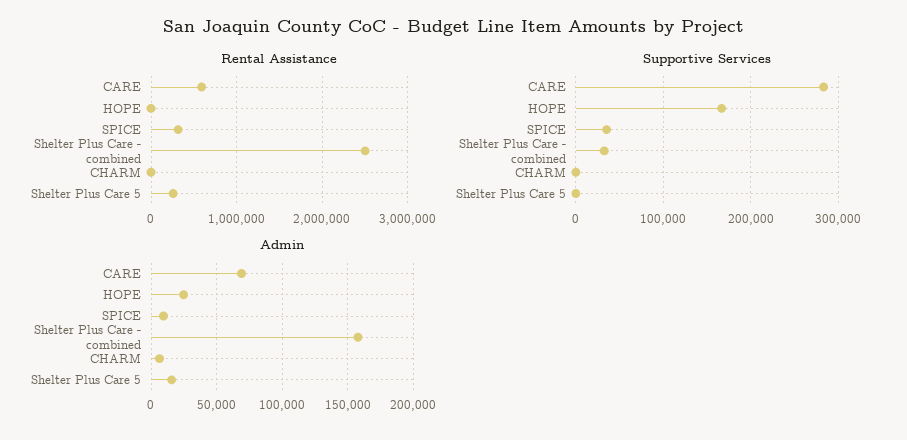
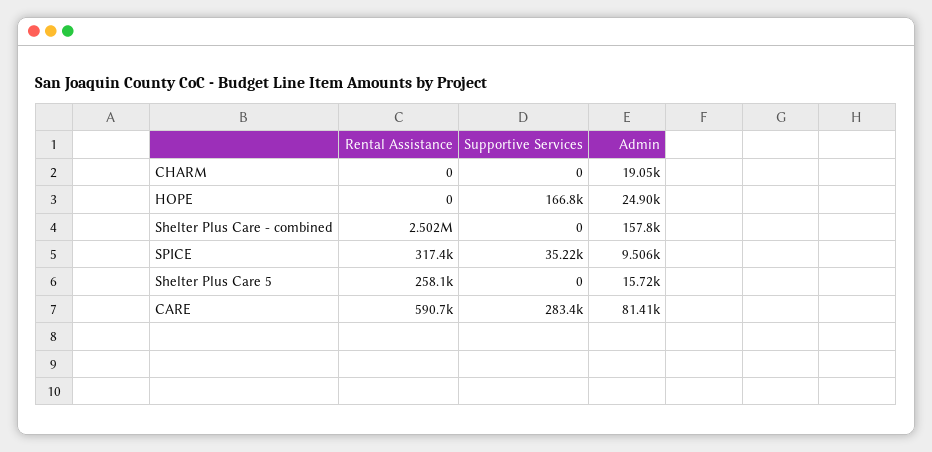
Supportive Services, Shelter Plus Care - combined: 30000 -> 0
Admin, CARE: 70000 -> 81410
Admin, CHARM: 5000 -> 19050

